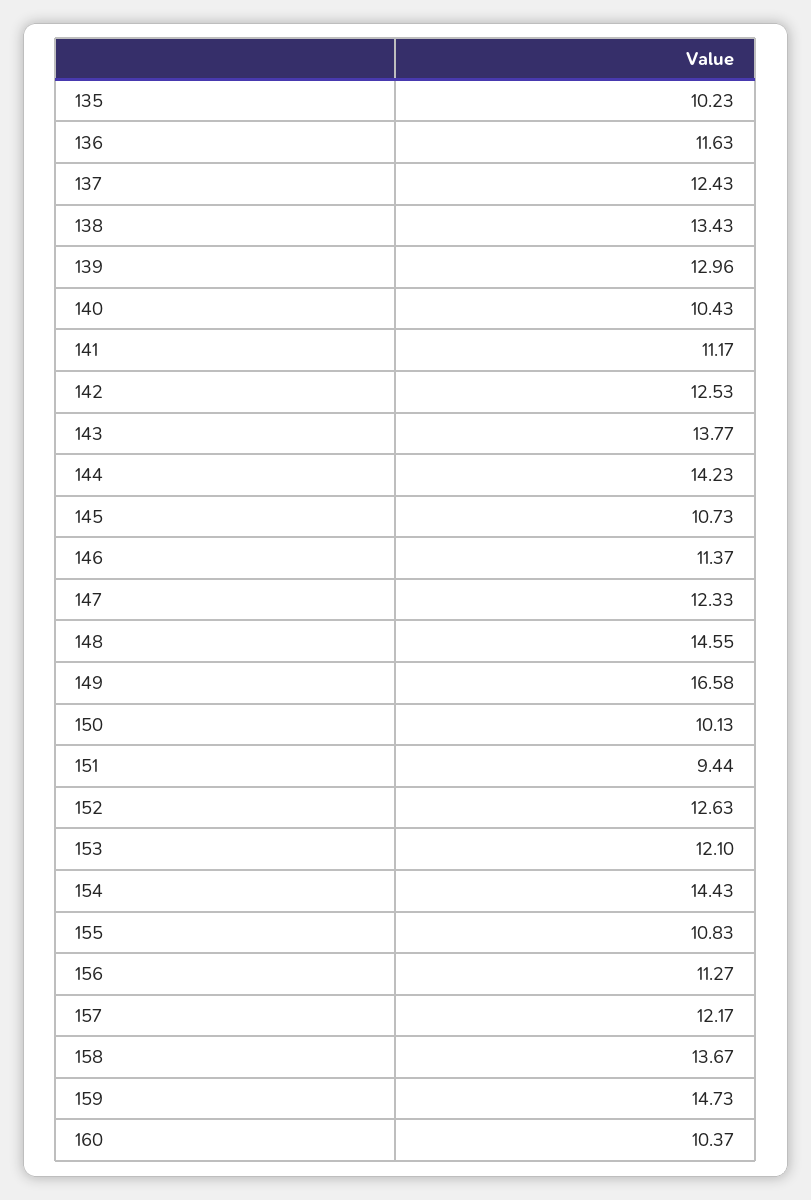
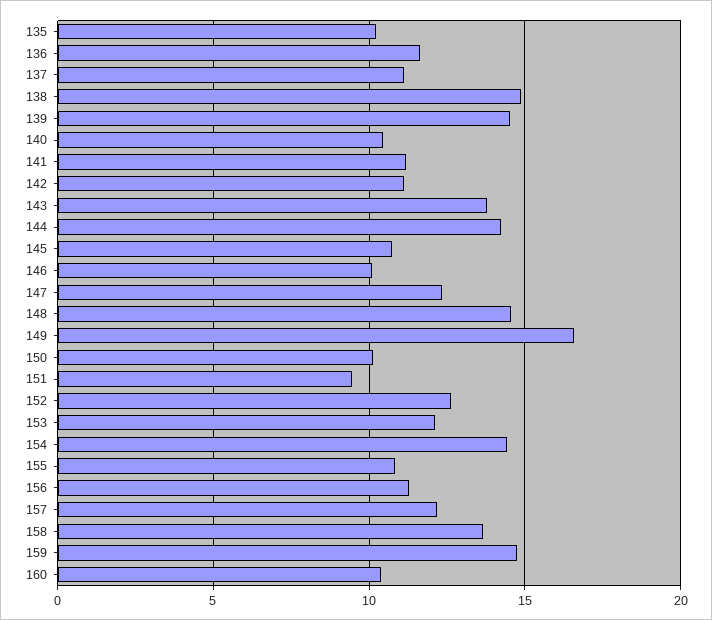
137: 12.43 -> 11
138: 13.43 -> 15
139: 12.96 -> 14.5
142: 12.53 -> 11
146: 11.37 -> 10

